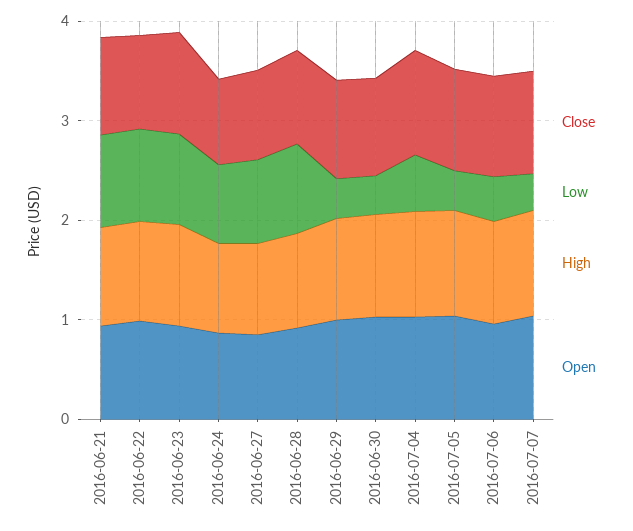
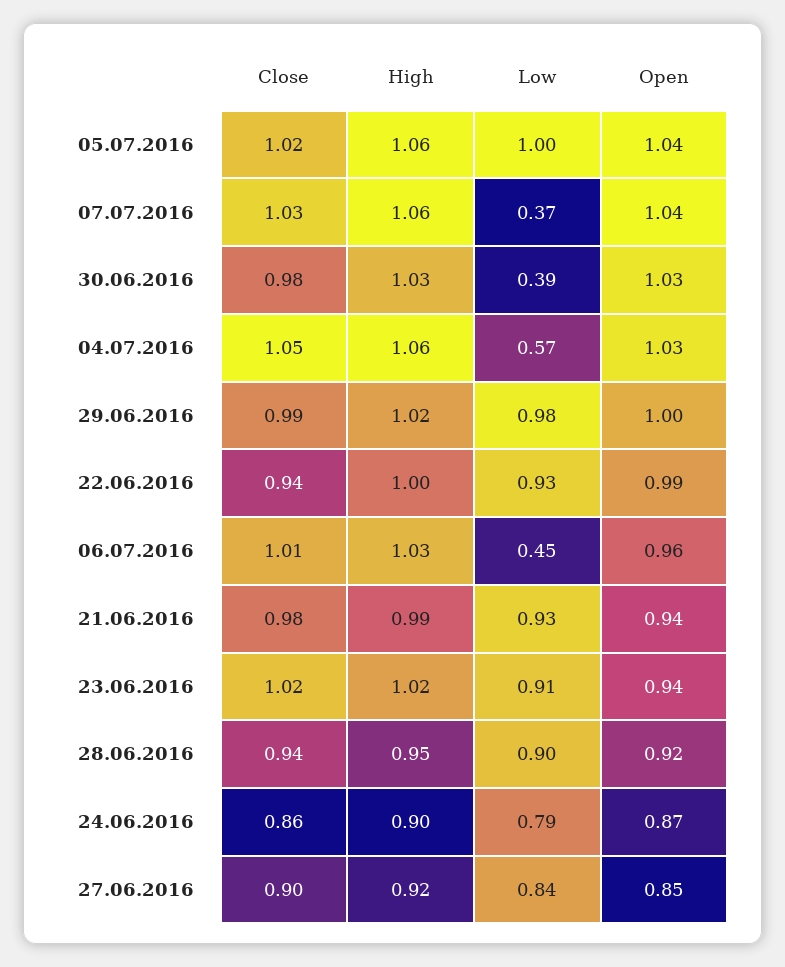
Low, 2016-06-29: 0.4 -> 0.98
Low, 2016-07-05: 0.4 -> 1

